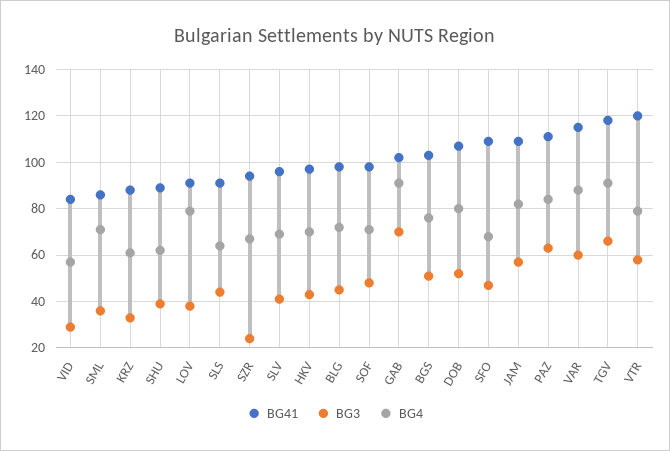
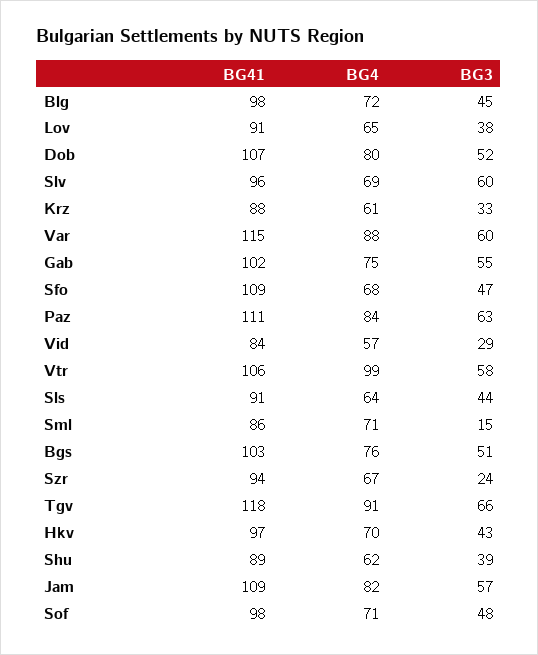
BG3, SML: 35 -> 15
BG4, LOV: 80 -> 65
BG3, SLV: 40 -> 60
BG3, GAB: 70 -> 55
BG4, GAB: 90 -> 75
BG41, VTR: 120 -> 106
BG4, VTR: 80 -> 99

